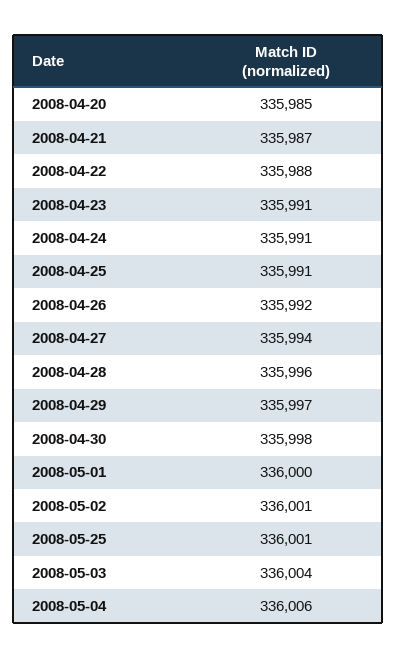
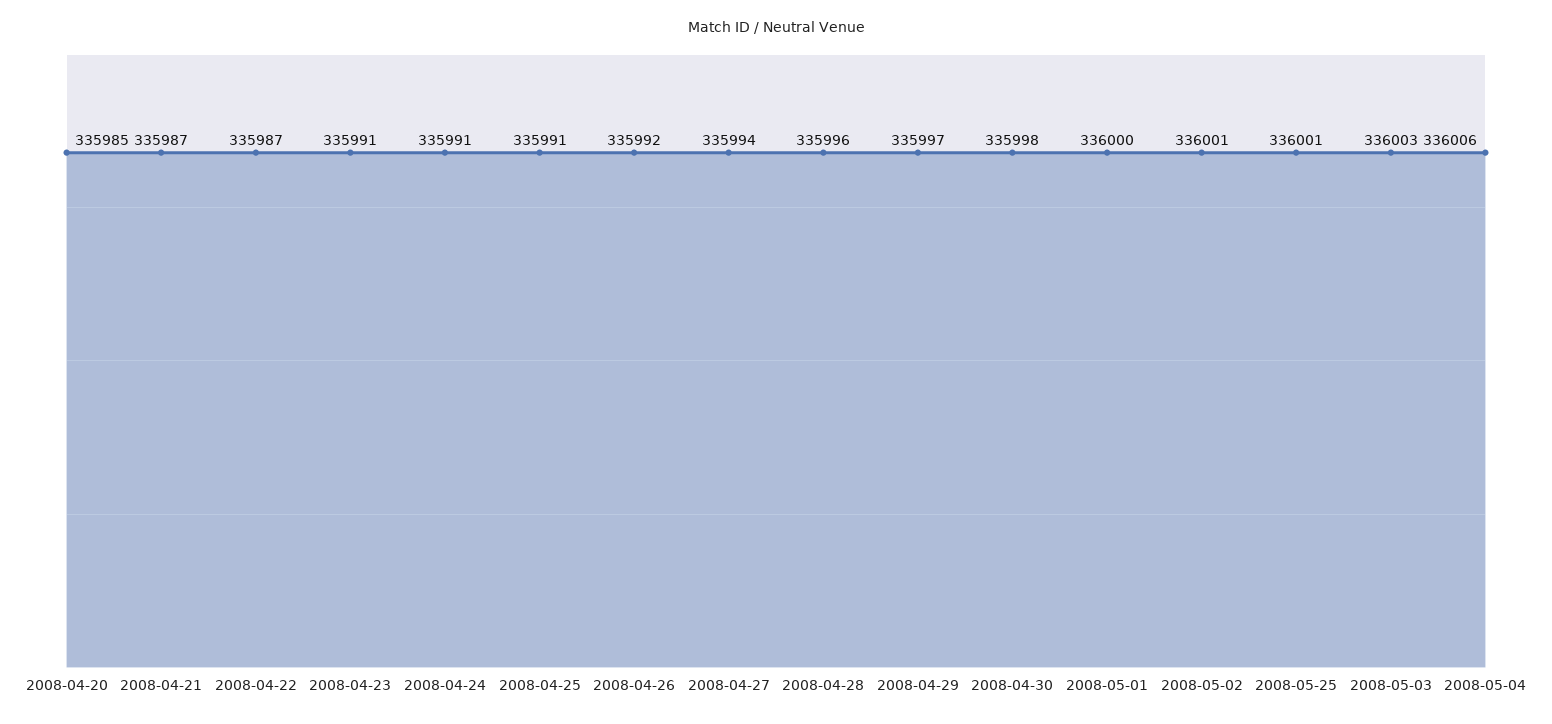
2008-04-22: 335988 -> 335987
2008-05-03: 336004 -> 336003

